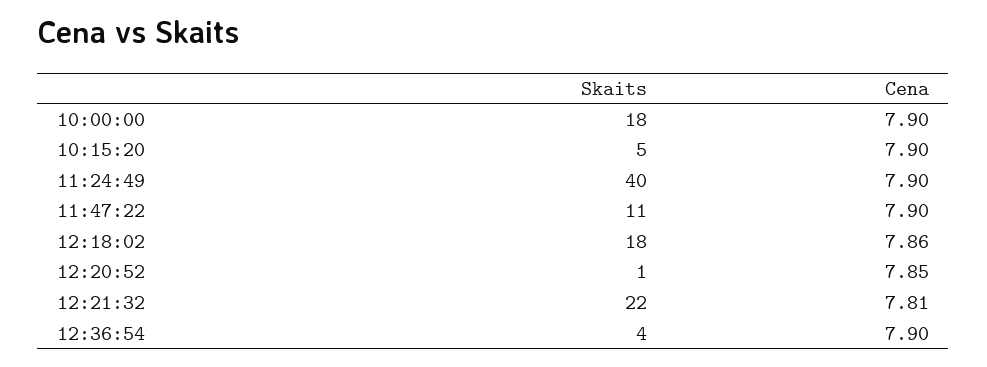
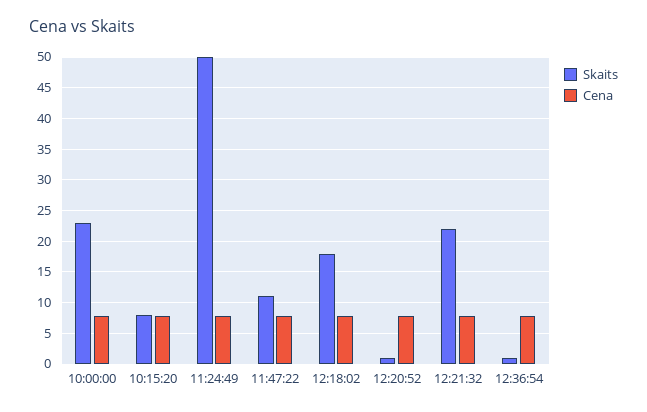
Skaits, 10:00:00: 18 -> 23
Skaits, 10:15:20: 5 -> 8
Skaits, 11:24:49: 40 -> 50
Skaits, 12:36:54: 4 -> 1

